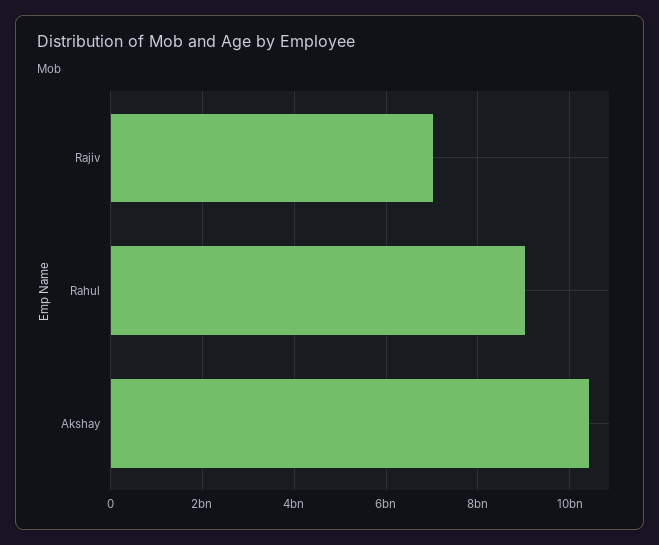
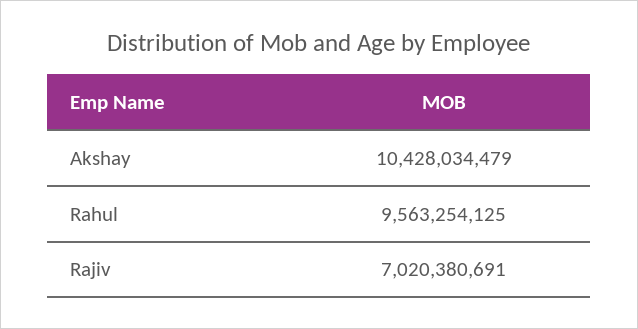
Rahul: 9000000000 -> 9563254125

